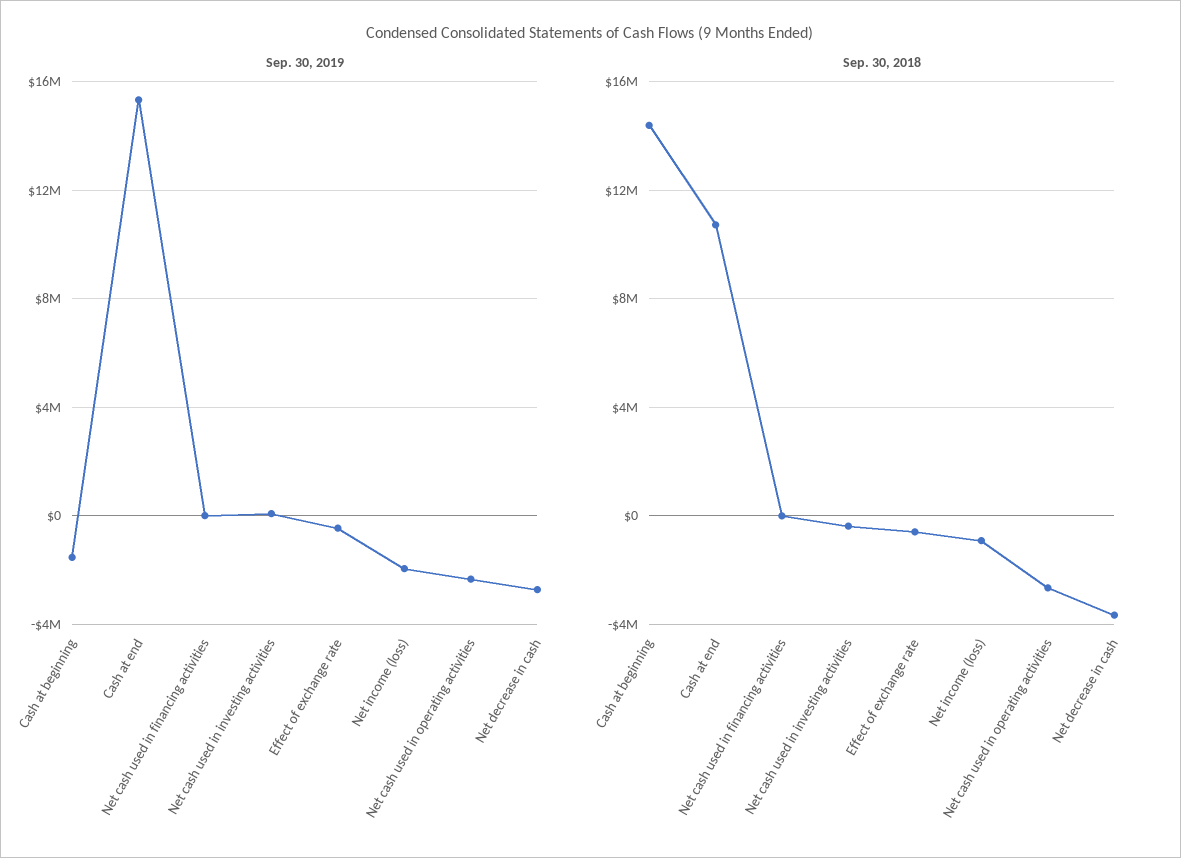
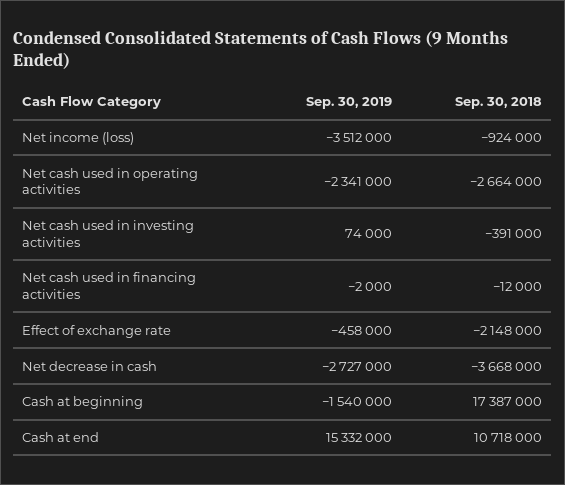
Sep. 30, 2019, Net income (loss): -2000000 -> -3512000
Sep. 30, 2018, Cash at beginning: 14500000 -> 17387000
Sep. 30, 2018, Effect of exchange rate: -500000 -> -2148000

